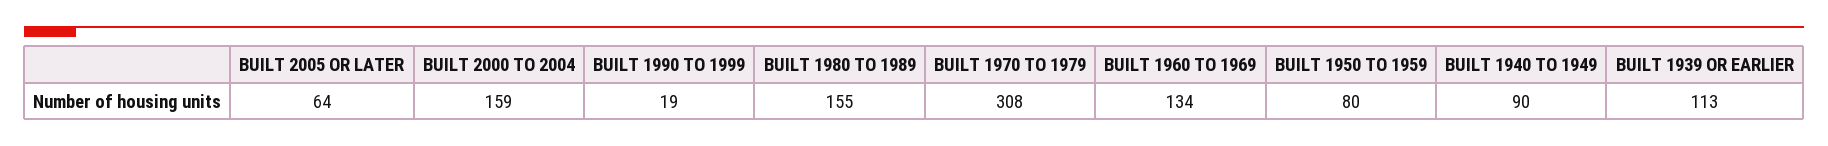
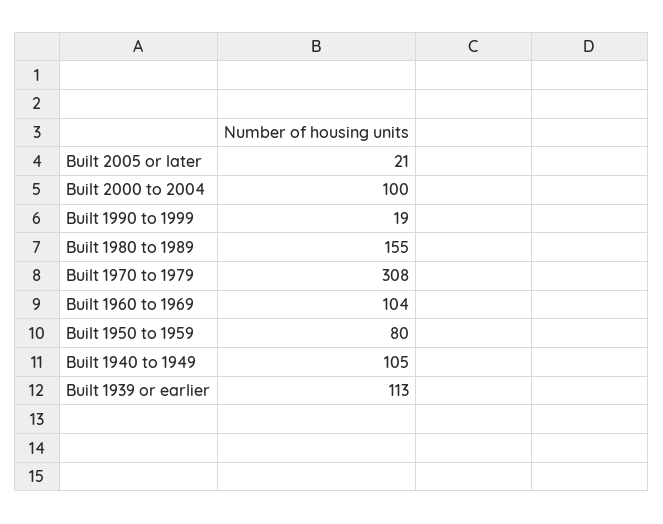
BUILT 2005 OR LATER: 64 -> 21
BUILT 2000 TO 2004: 159 -> 100
BUILT 1960 TO 1969: 134 -> 104
BUILT 1940 TO 1949: 90 -> 105

